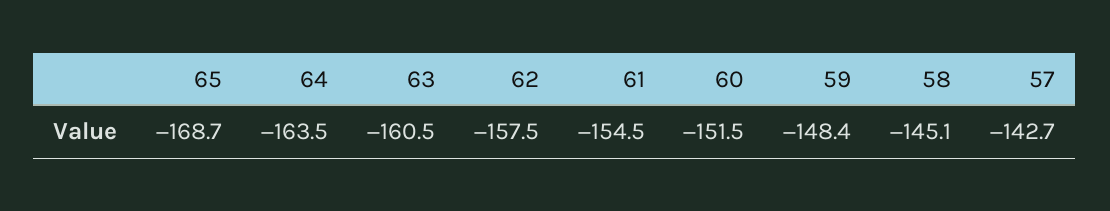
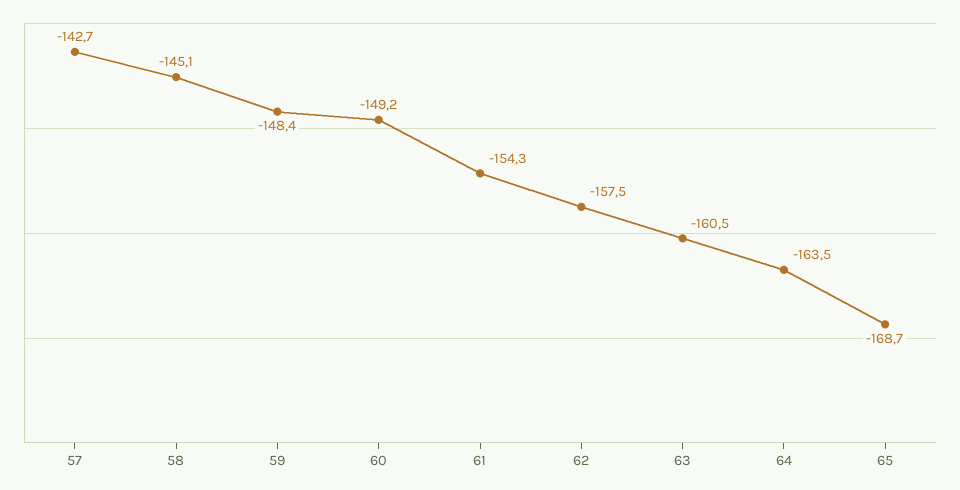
61: -154.5 -> -154.3
60: -151.5 -> -149.2

